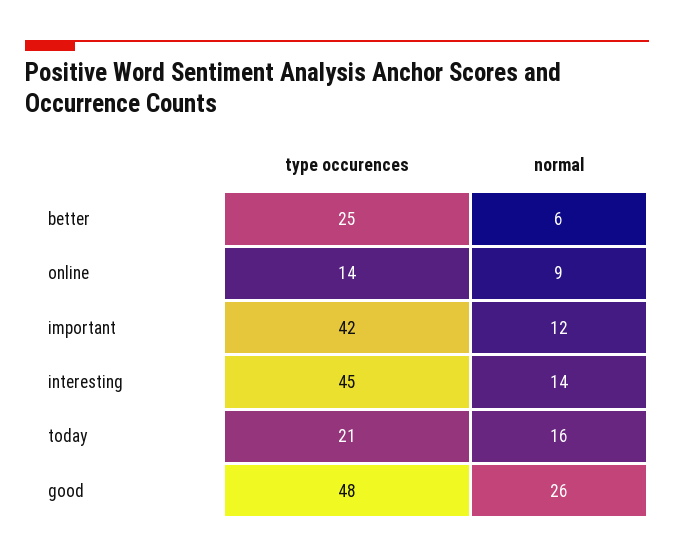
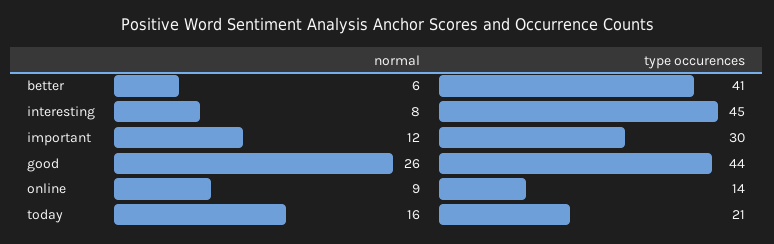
type occurences, better: 25 -> 41
type occurences, important: 42 -> 30
normal, interesting: 14 -> 8
type occurences, good: 48 -> 44

